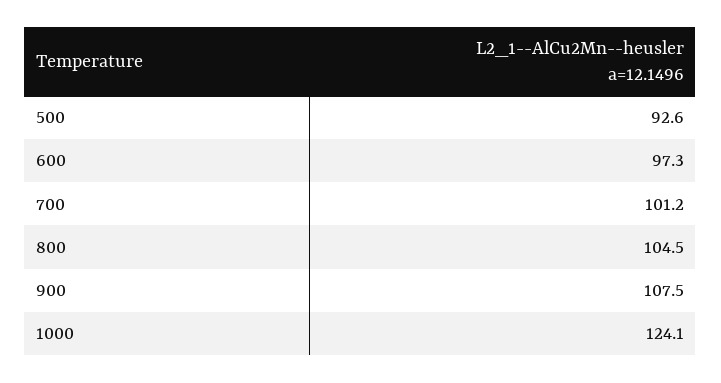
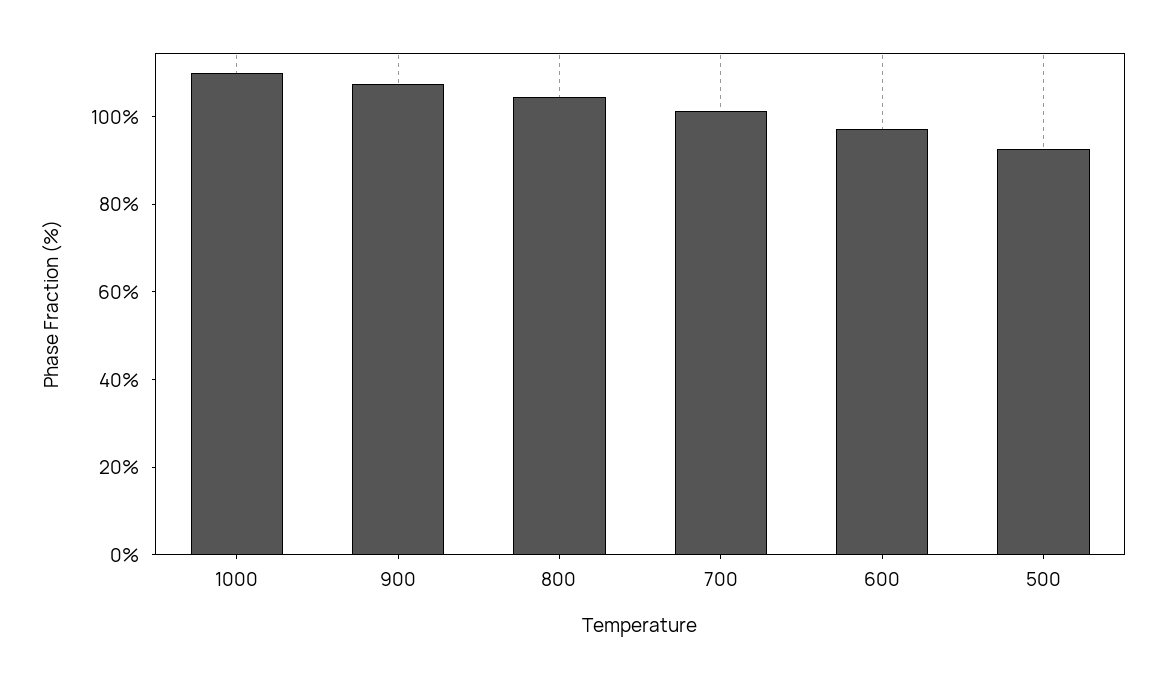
1000: 124.1 -> 110

